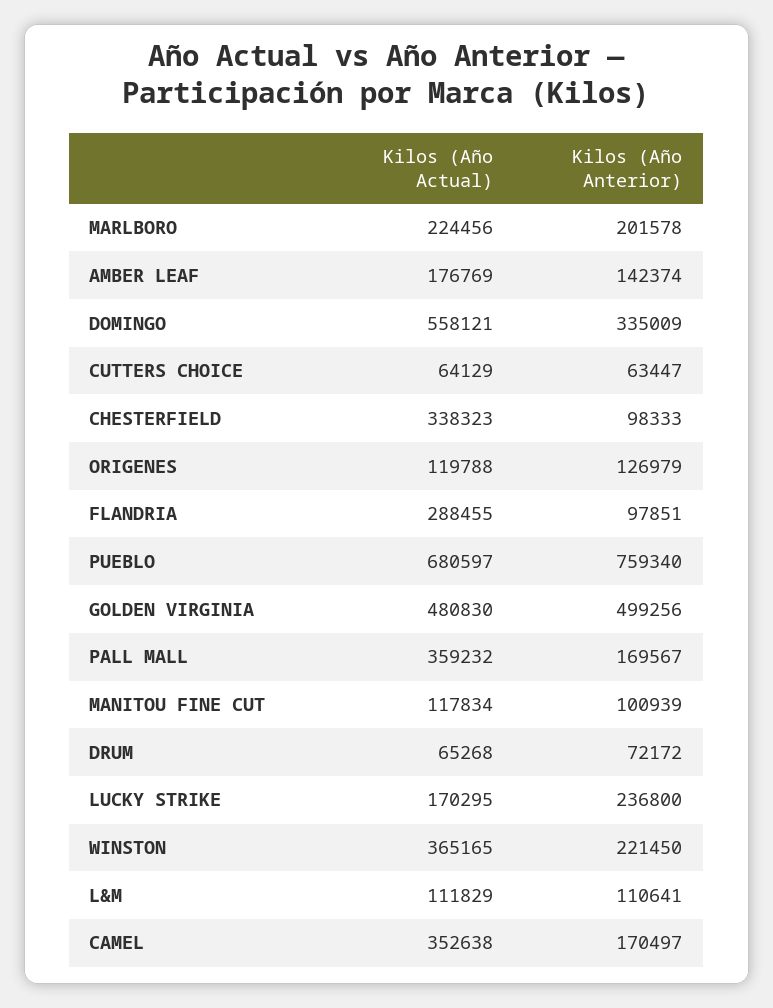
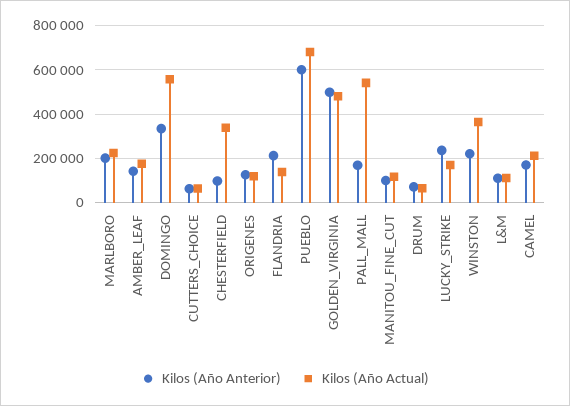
Kilos (Año Actual), FLANDRIA: 288455 -> 150000
Kilos (Año Anterior), FLANDRIA: 97851 -> 200000
Kilos (Año Anterior), PUEBLO: 759340 -> 600000
Kilos (Año Actual), PALL MALL: 359232 -> 550000
Kilos (Año Actual), CAMEL: 352638 -> 200000

